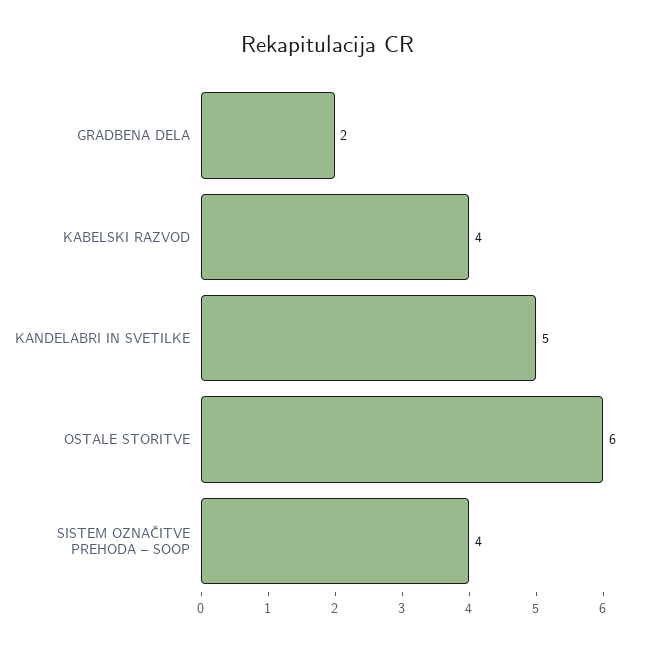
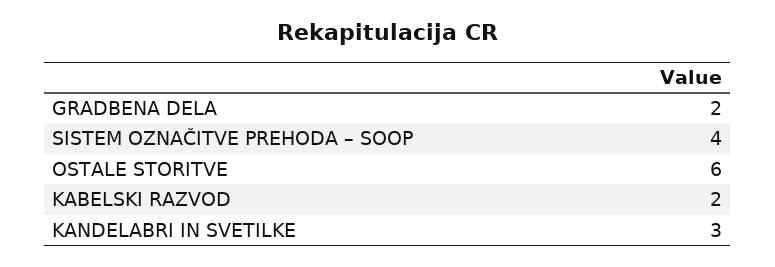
KABELSKI RAZVOD: 4 -> 2
KANDELABRI IN SVETILKE: 5 -> 3

